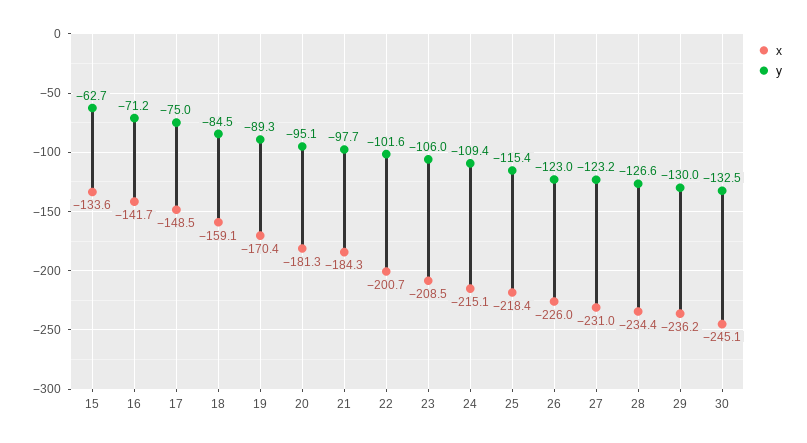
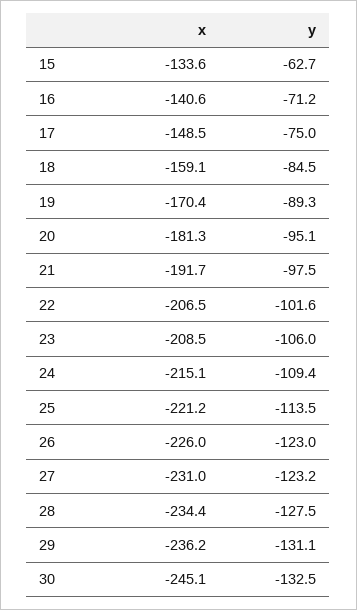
x, 16: -141.7 -> -140.6
x, 21: -184.3 -> -191.7
y, 21: -97.7 -> -97.5
x, 22: -200.7 -> -206.5
x, 25: -218.4 -> -221.2
y, 25: -115.4 -> -113.5
y, 28: -126.6 -> -127.5
y, 29: -130 -> -131.1

